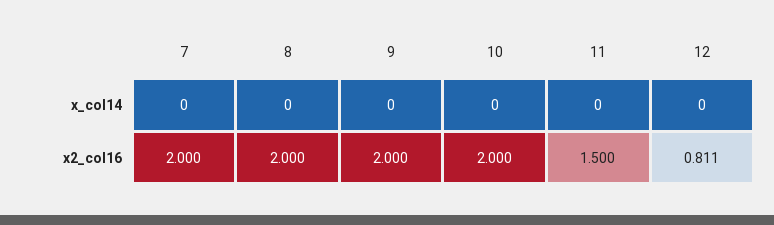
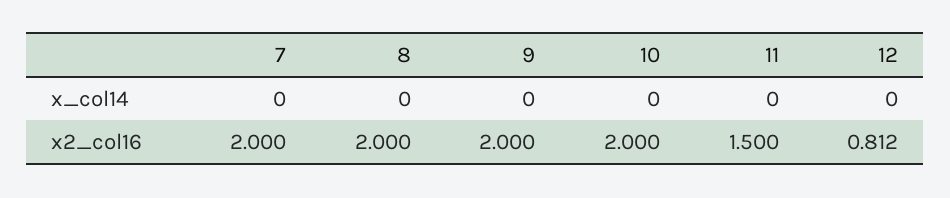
12, x2_col16: 0.811 -> 0.812

